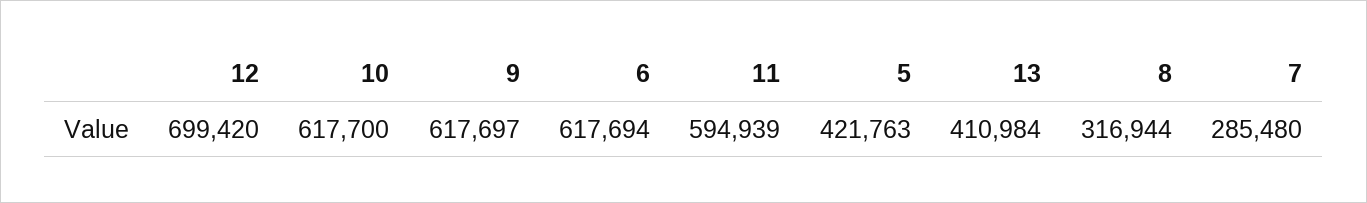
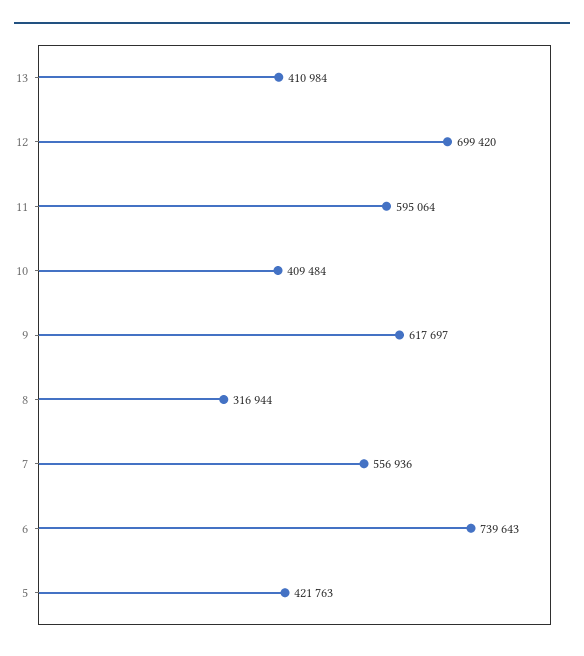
10: 617700 -> 409484
6: 617694 -> 739643
11: 594939 -> 595064
7: 285480 -> 556936

